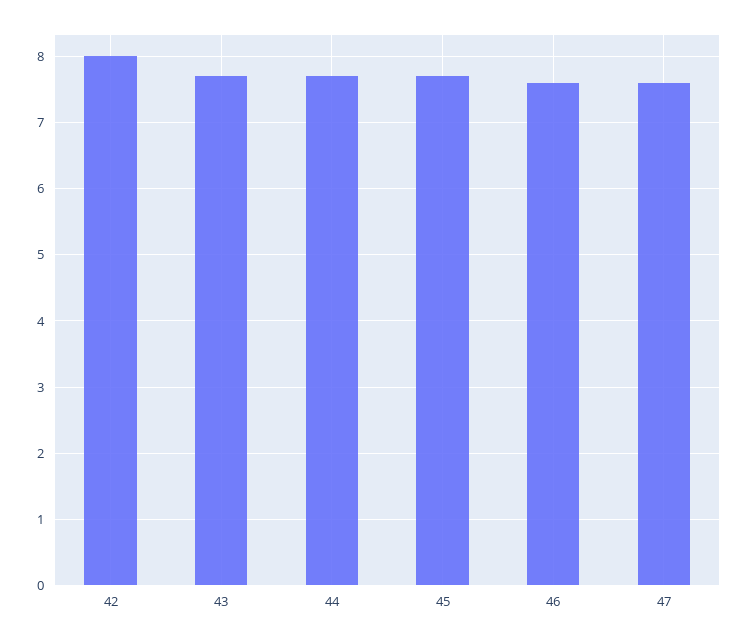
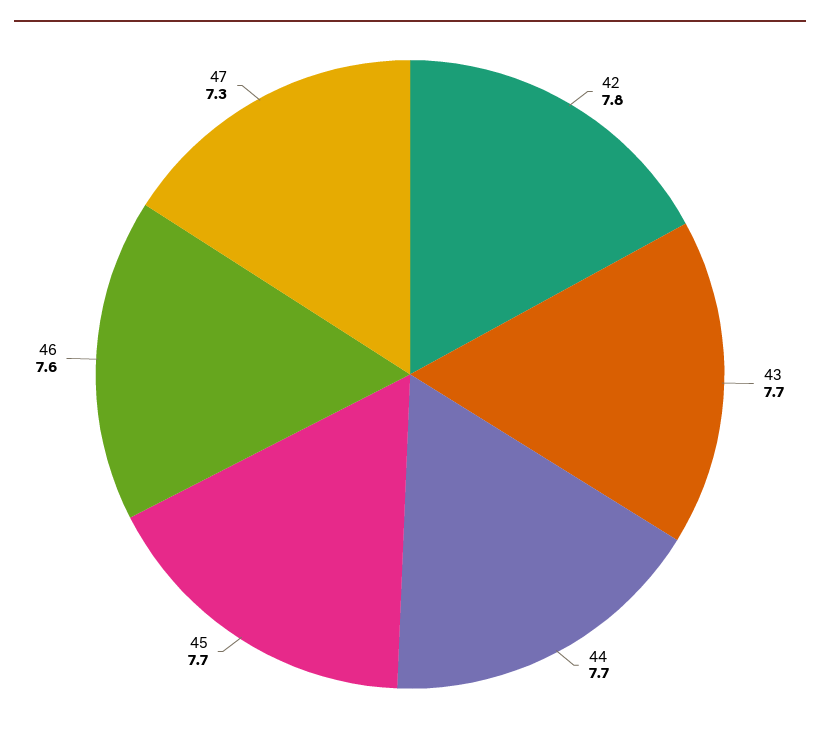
42: 8 -> 7.8
47: 7.6 -> 7.3

